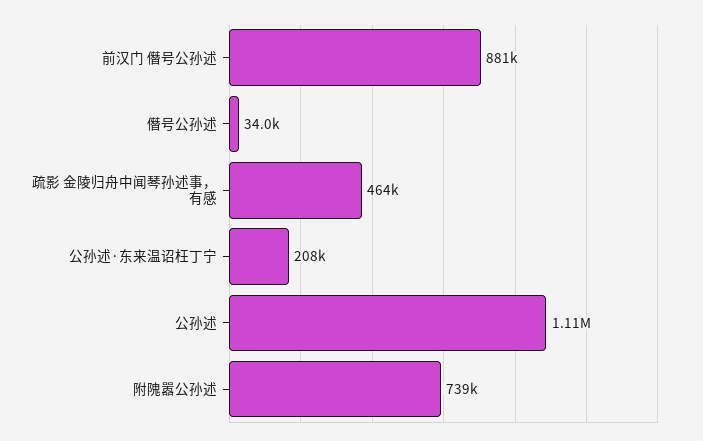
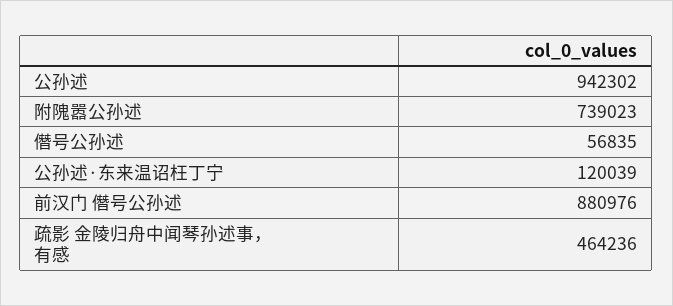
僭号公孙述: 34000 -> 56835
公孙述·东来温诏枉丁宁: 208000 -> 120039
公孙述: 1110000 -> 942302

